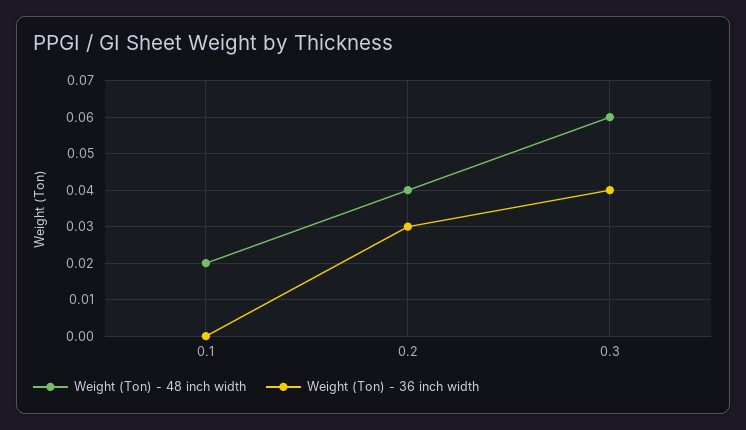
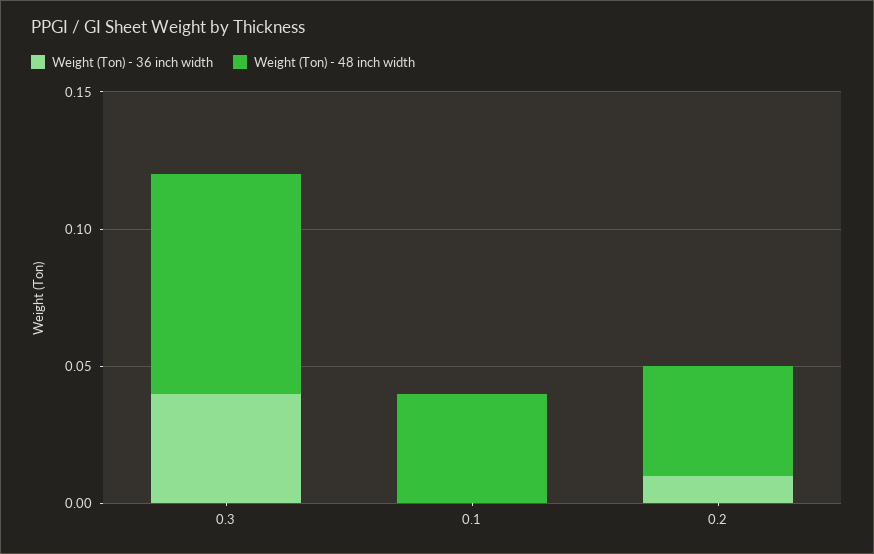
Weight (Ton) - 48 inch width, 0.1: 0.02 -> 0.04
Weight (Ton) - 36 inch width, 0.2: 0.03 -> 0.01
Weight (Ton) - 48 inch width, 0.3: 0.06 -> 0.08

